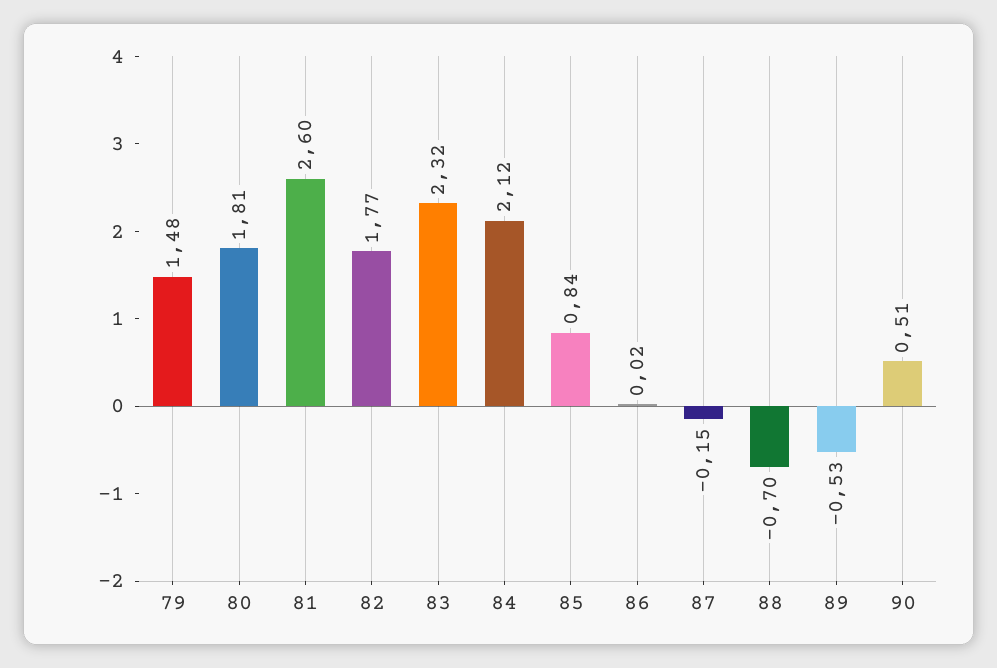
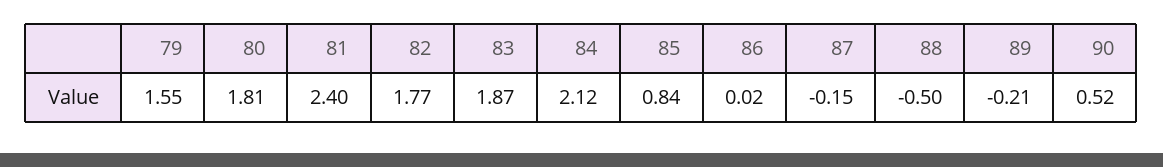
79: 1.48 -> 1.55
81: 2.6 -> 2.4
83: 2.32 -> 1.87
88: -0.7 -> -0.5
89: -0.53 -> -0.21
90: 0.51 -> 0.52

